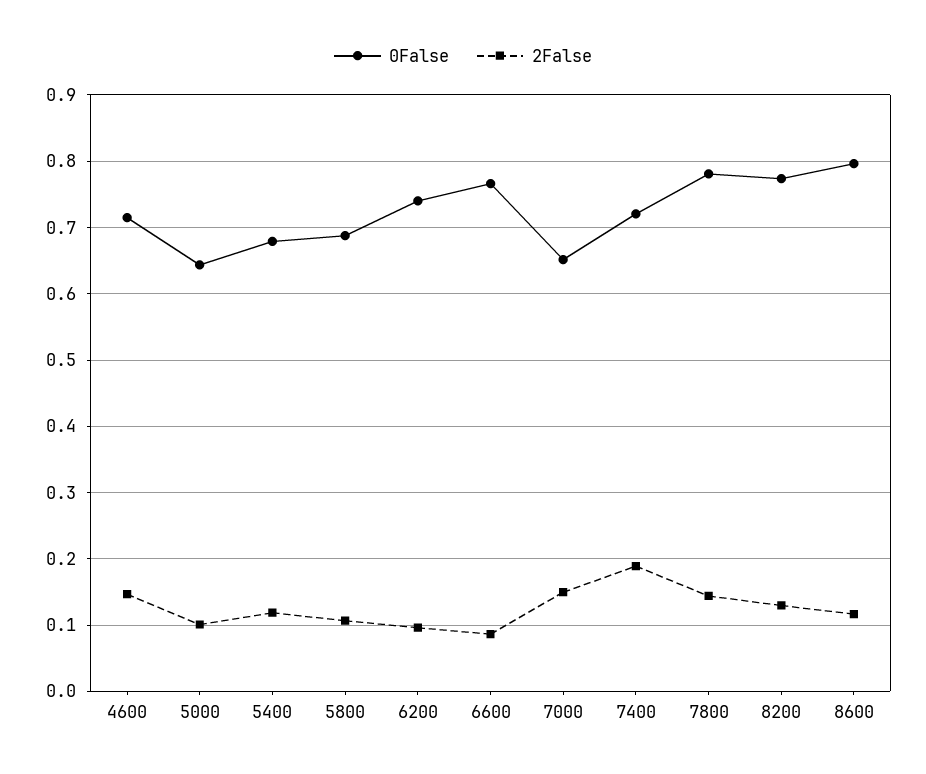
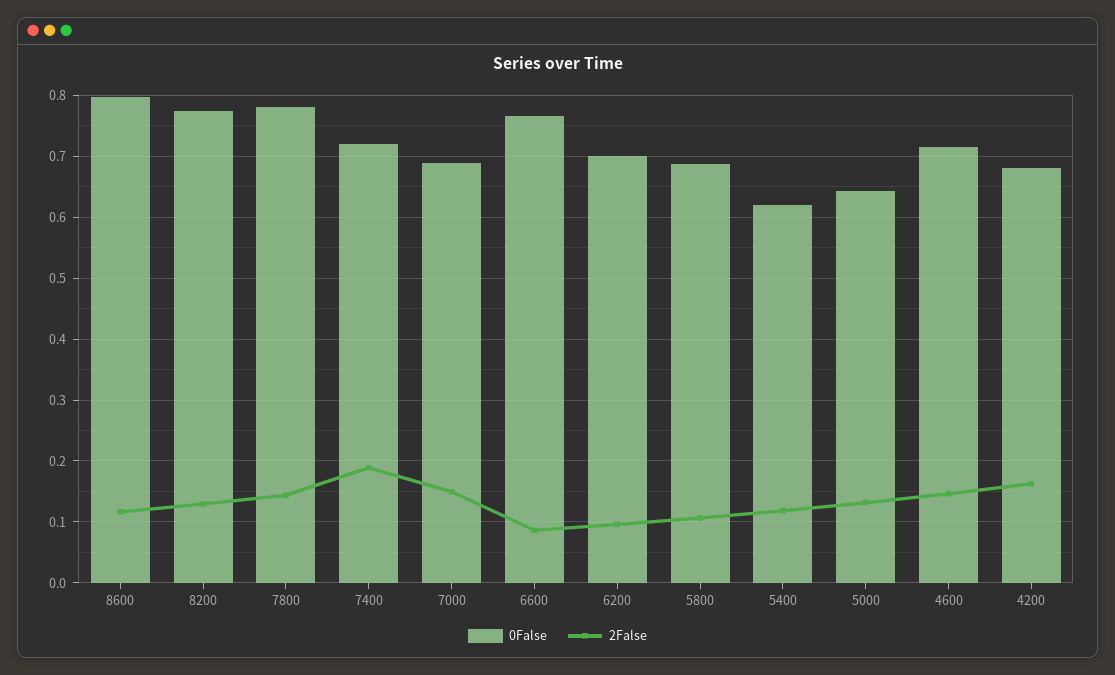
2False, 5000: 0.1 -> 0.13
0False, 5400: 0.68 -> 0.62
0False, 6200: 0.74 -> 0.7
0False, 7000: 0.65 -> 0.69
0False, 4200: none -> 0.68
2False, 4200: none -> 0.16

